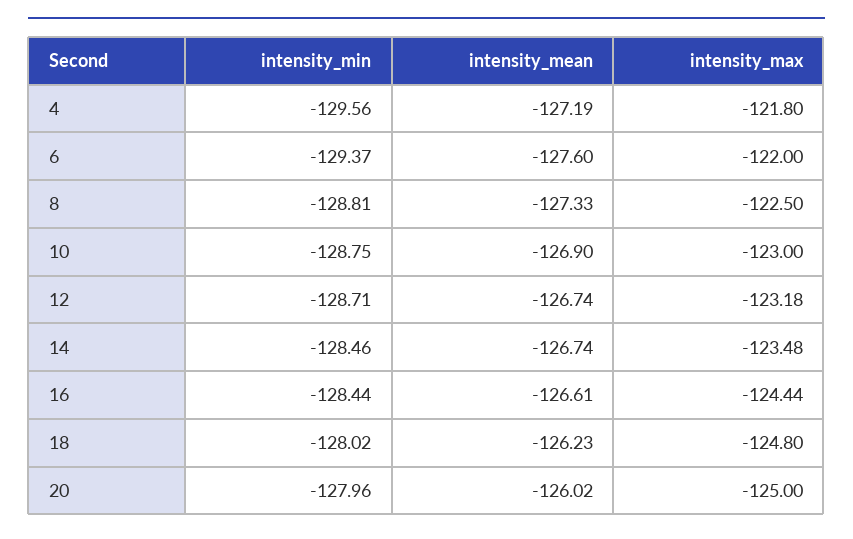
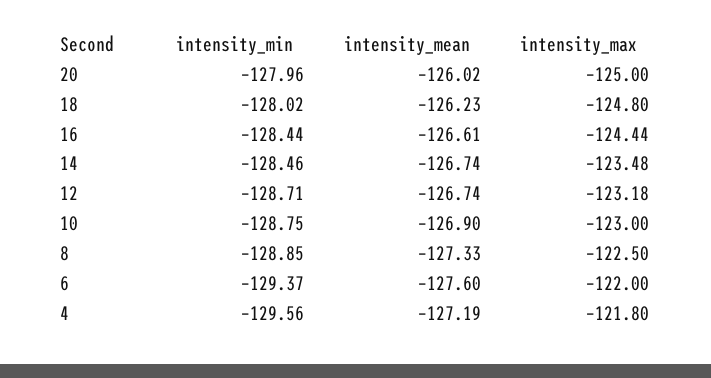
intensity_min, 8: -128.81 -> -128.85

